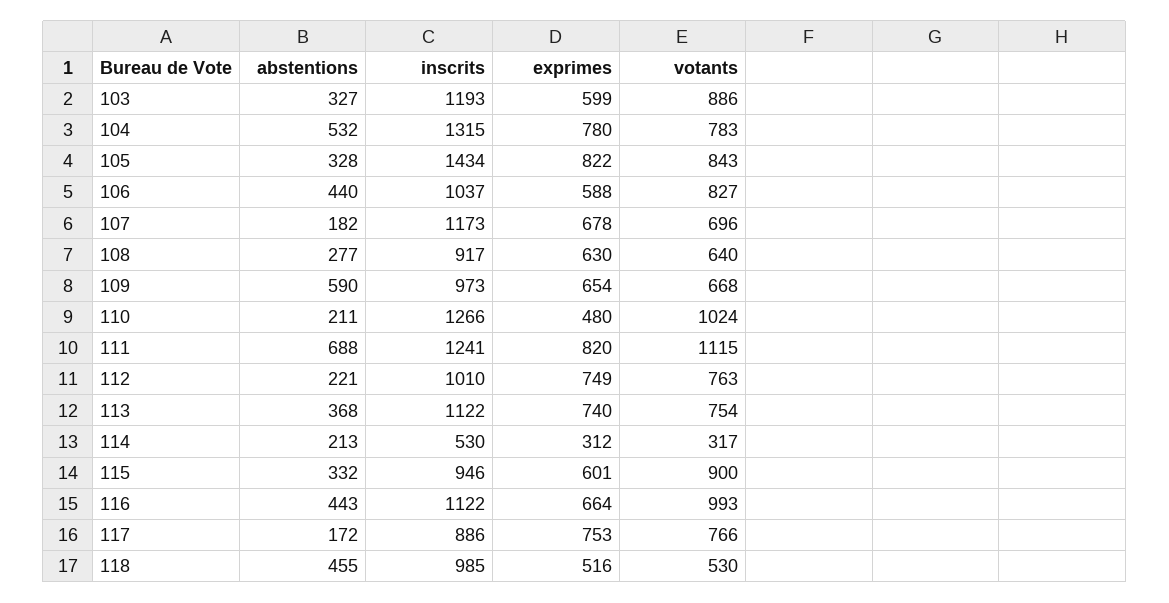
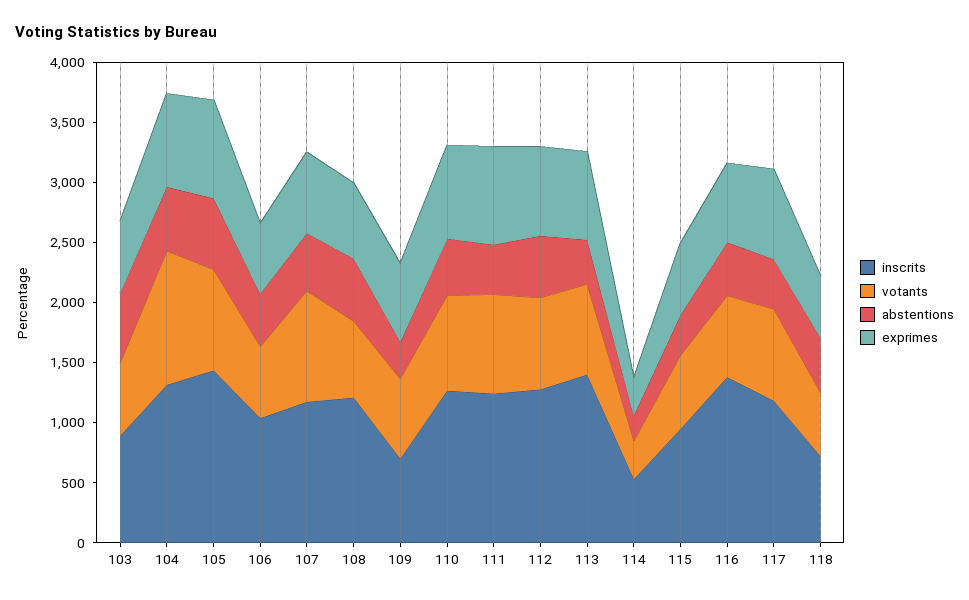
abstentions, 103: 327 -> 600
inscrits, 103: 1193 -> 900
votants, 103: 886 -> 600
votants, 104: 783 -> 1100
abstentions, 105: 328 -> 600
votants, 106: 827 -> 600
abstentions, 107: 182 -> 500
votants, 107: 696 -> 900
abstentions, 108: 277 -> 500
inscrits, 108: 917 -> 1200
abstentions, 109: 590 -> 300
inscrits, 109: 973 -> 700
abstentions, 110: 211 -> 500
exprimes, 110: 480 -> 800
votants, 110: 1024 -> 800
abstentions, 111: 688 -> 400
votants, 111: 1115 -> 800
abstentions, 112: 221 -> 500
inscrits, 112: 1010 -> 1300
inscrits, 113: 1122 -> 1400
votants, 115: 900 -> 600
inscrits, 116: 1122 -> 1400
votants, 116: 993 -> 700
abstentions, 117: 172 -> 400
inscrits, 117: 886 -> 1200
inscrits, 118: 985 -> 700

